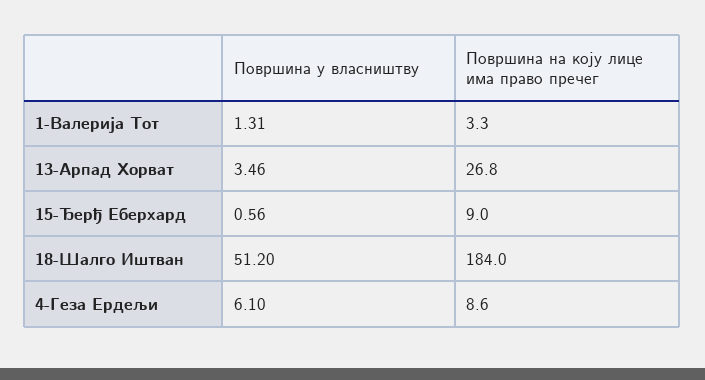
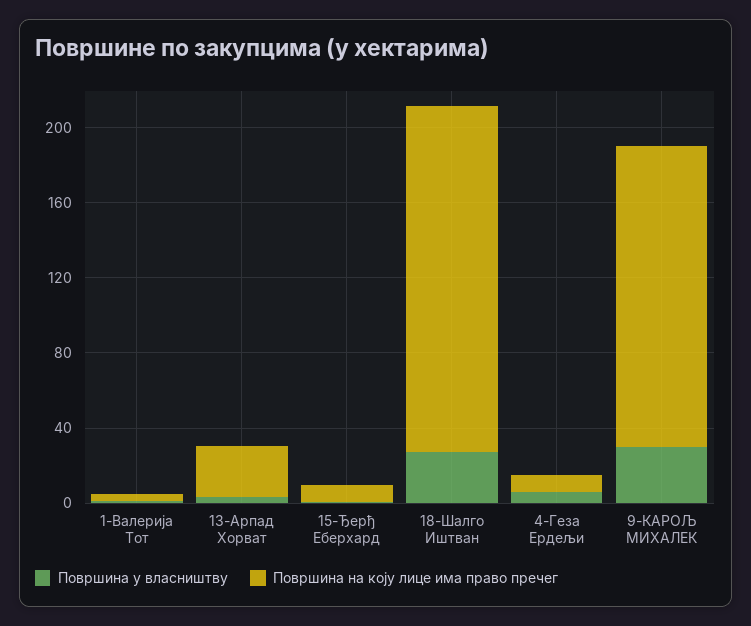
Површина у власништву, 18-Шалго Иштван: 51.2 -> 30
Површина у власништву, 9-КАРОЉ МИХАЛЕК: none -> 30
Површина на коју лице има право пречег, 9-КАРОЉ МИХАЛЕК: none -> 160

